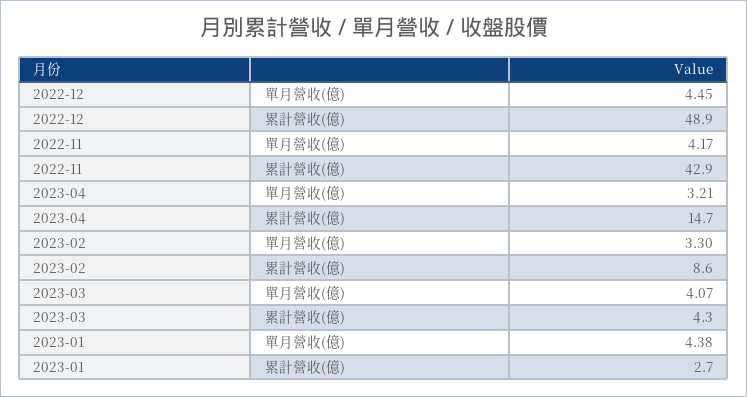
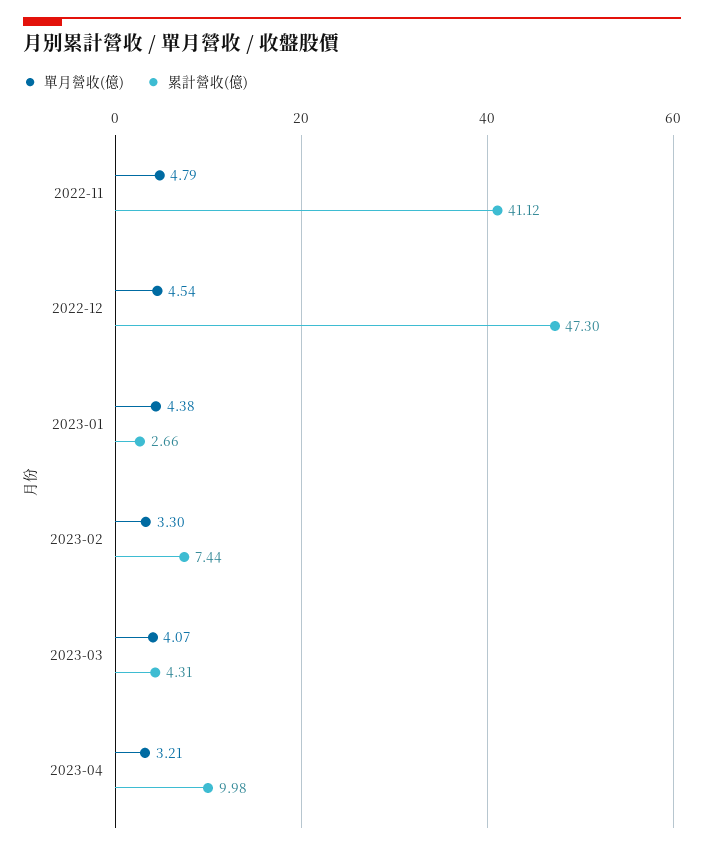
單月營收(億), 2022-12: 4.45 -> 4.54
累計營收(億), 2022-12: 48.9 -> 47.3
單月營收(億), 2022-11: 4.17 -> 4.79
累計營收(億), 2022-11: 42.9 -> 41.12
累計營收(億), 2023-04: 14.7 -> 9.98
累計營收(億), 2023-02: 8.6 -> 7.44

